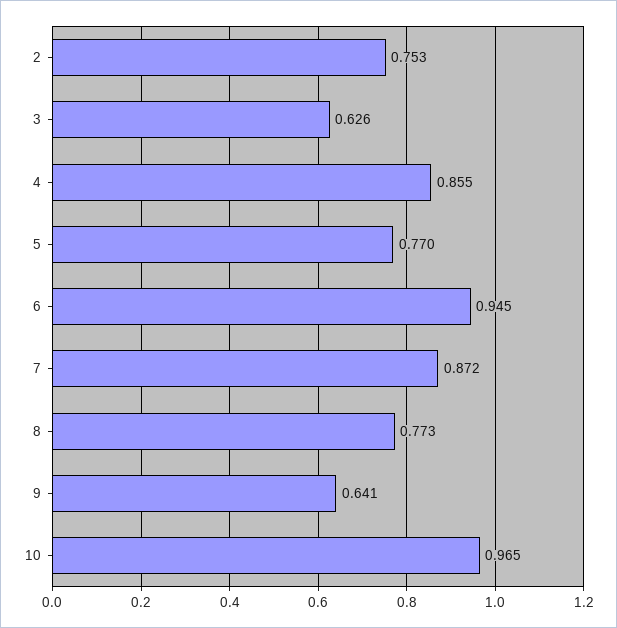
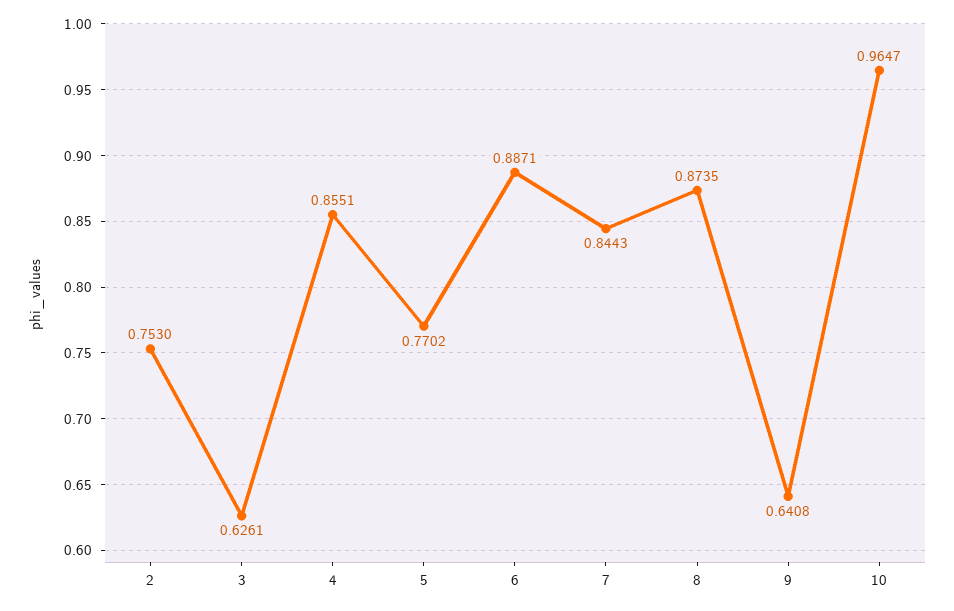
6: 0.945 -> 0.8871
7: 0.872 -> 0.8443
8: 0.773 -> 0.8735

